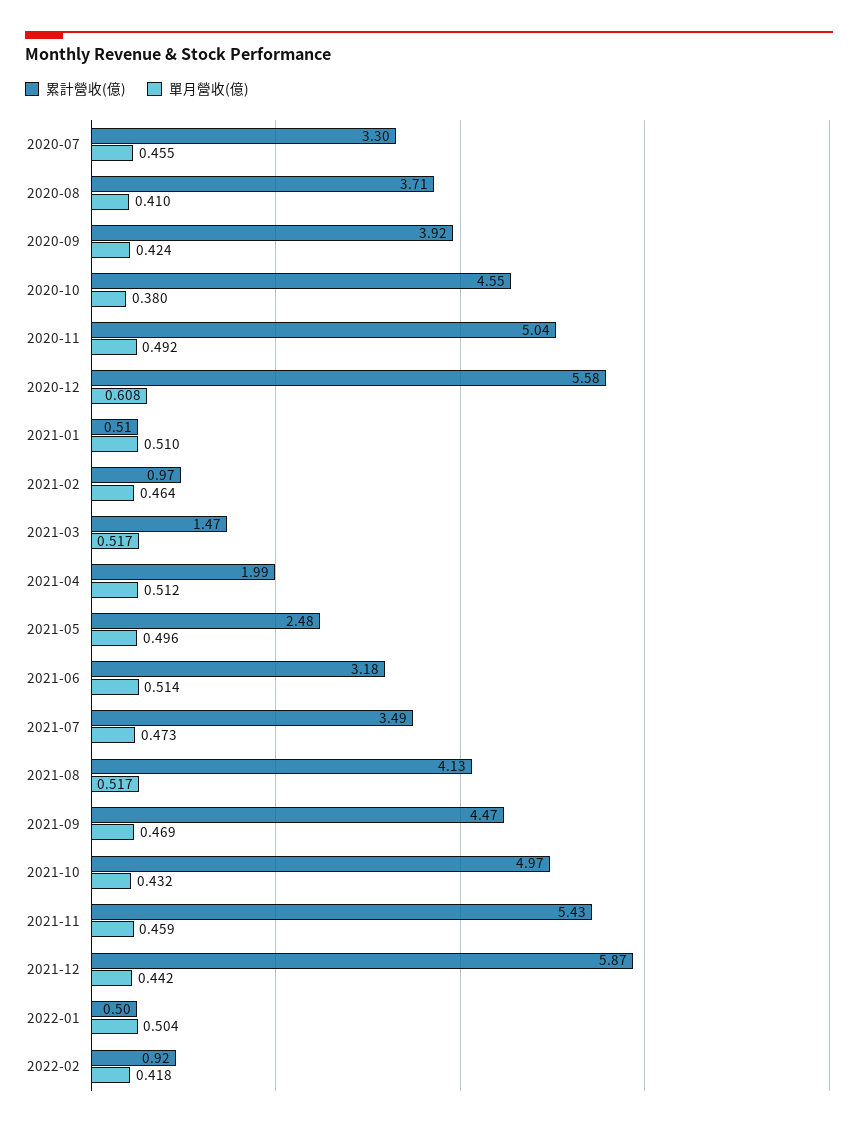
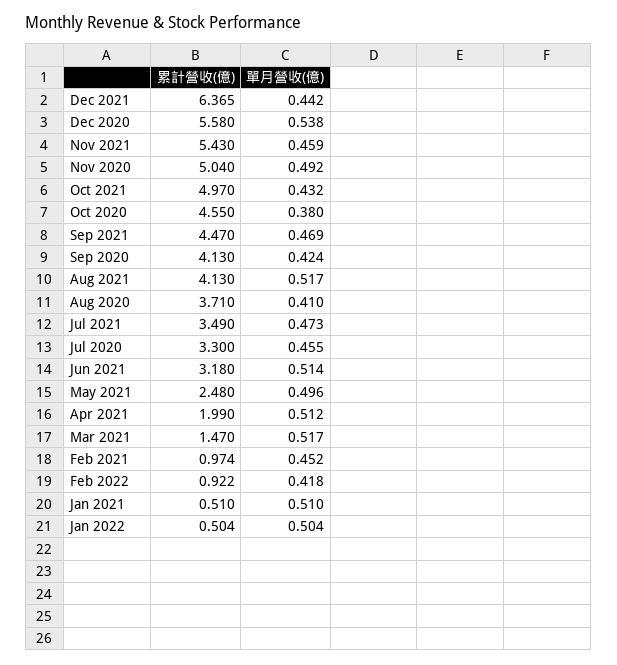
累計營收(億), 2020-09: 3.92 -> 4.13
單月營收(億), 2020-12: 0.608 -> 0.538
單月營收(億), 2021-02: 0.464 -> 0.452
累計營收(億), 2021-12: 5.87 -> 6.365

